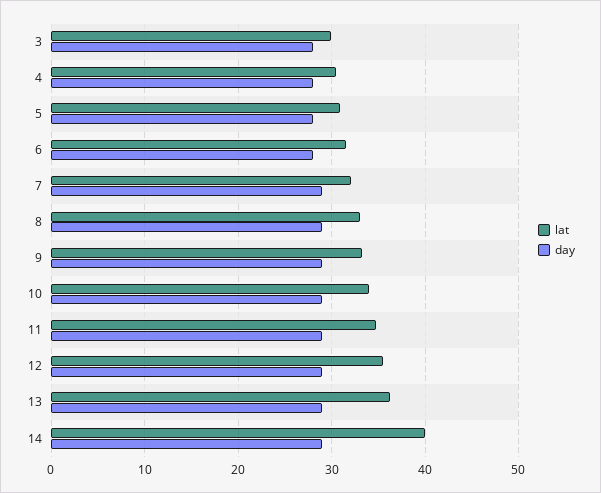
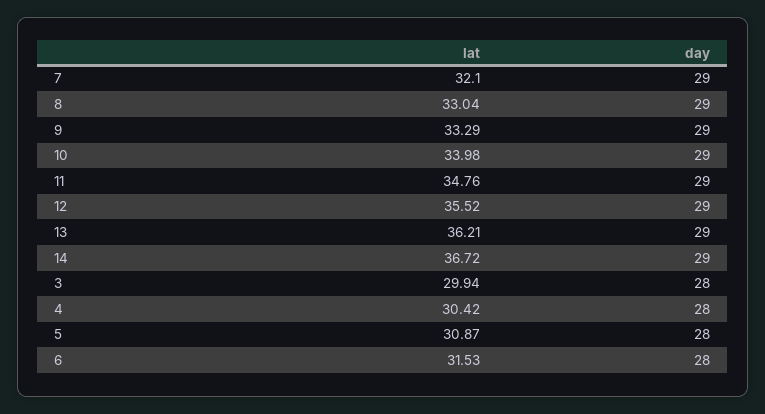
lat, 14: 40 -> 36.72

